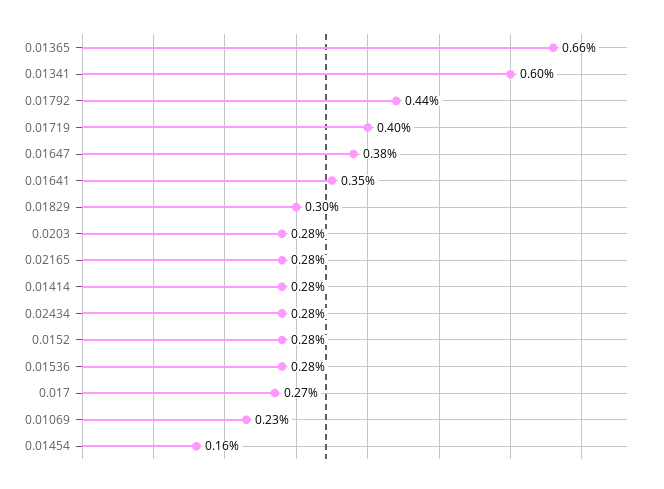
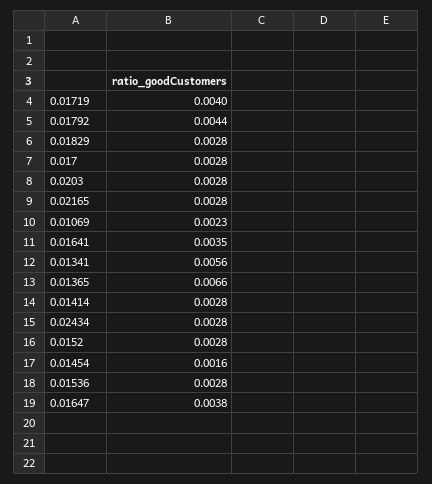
0.01341: 0.006 -> 0.0056
0.01829: 0.003 -> 0.0028
0.017: 0.0027 -> 0.0028

